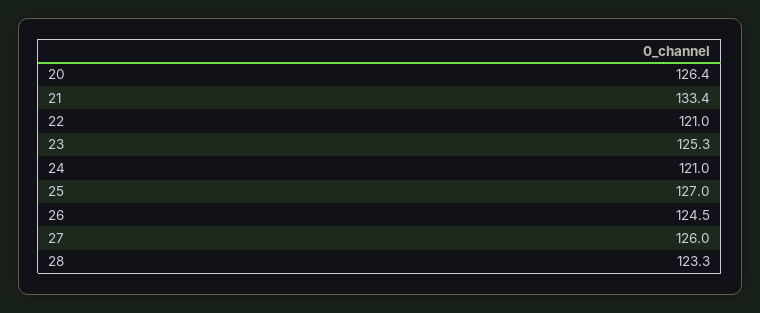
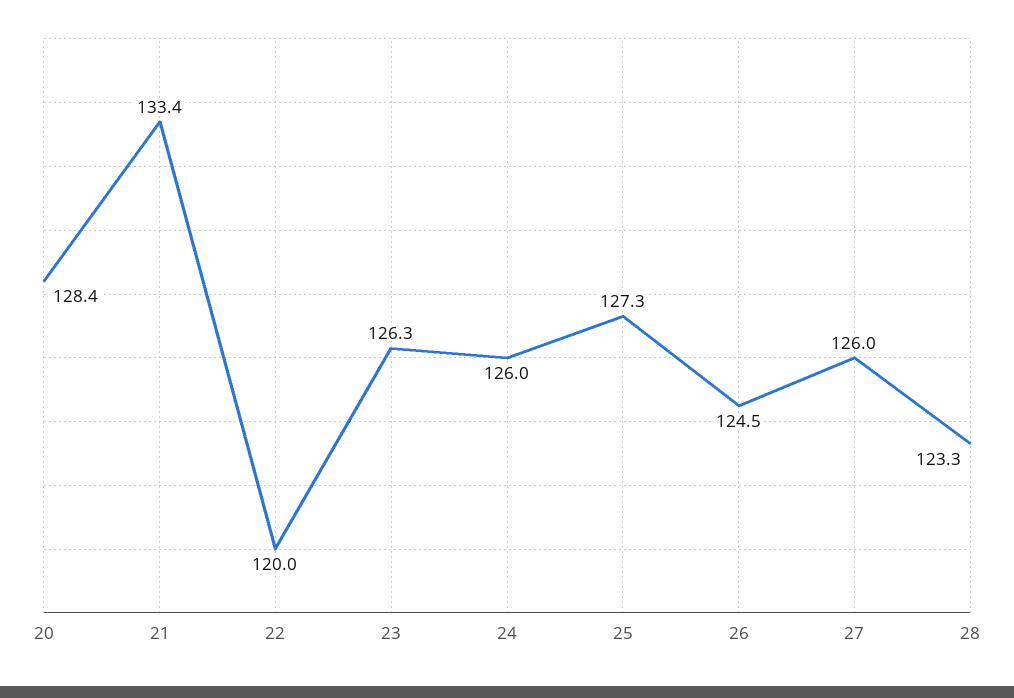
20: 126.4 -> 128.4
22: 121 -> 120
23: 125.3 -> 126.3
24: 121 -> 126
25: 127 -> 127.3

